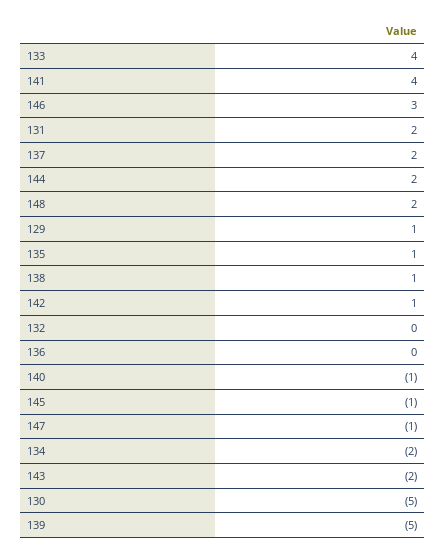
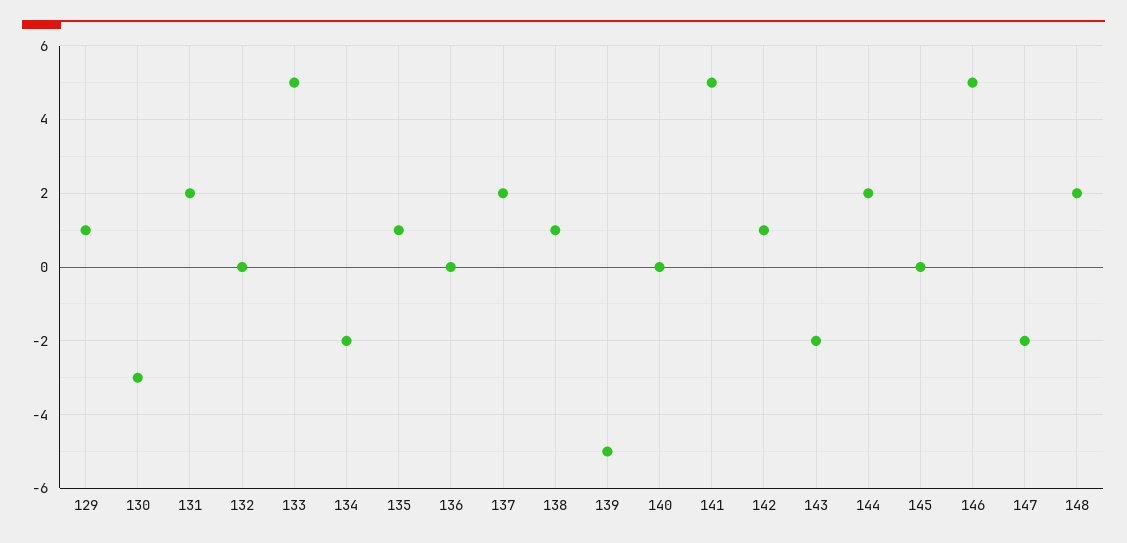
133: 4 -> 5
141: 4 -> 5
146: 3 -> 5
140: -1 -> 0
145: -1 -> 0
147: -1 -> -2
130: -5 -> -3

